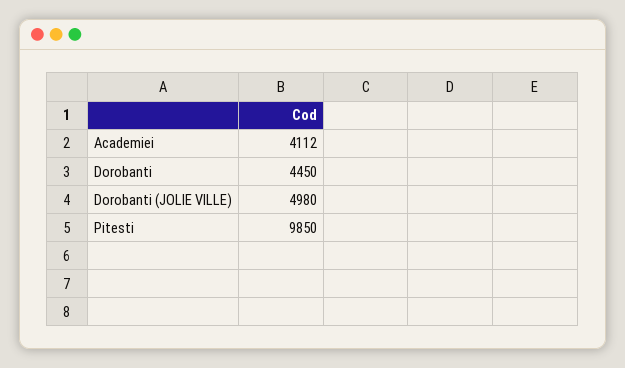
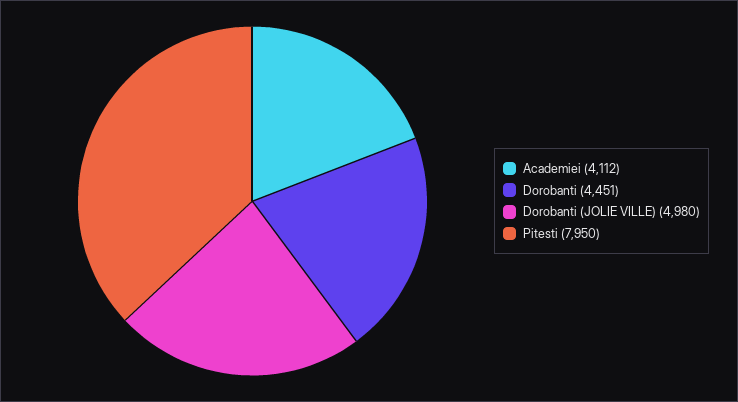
Dorobanti: 4450 -> 4451
Pitesti: 9850 -> 7950

